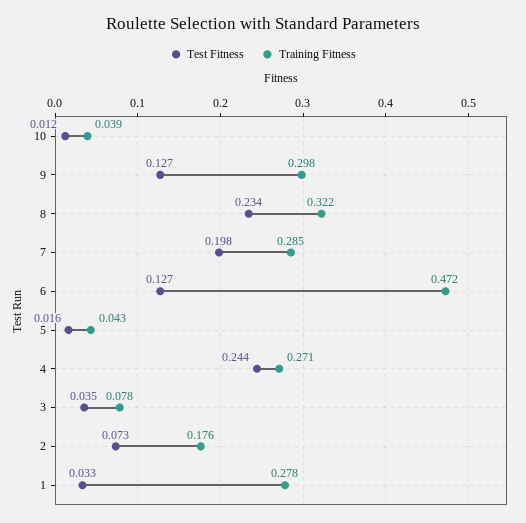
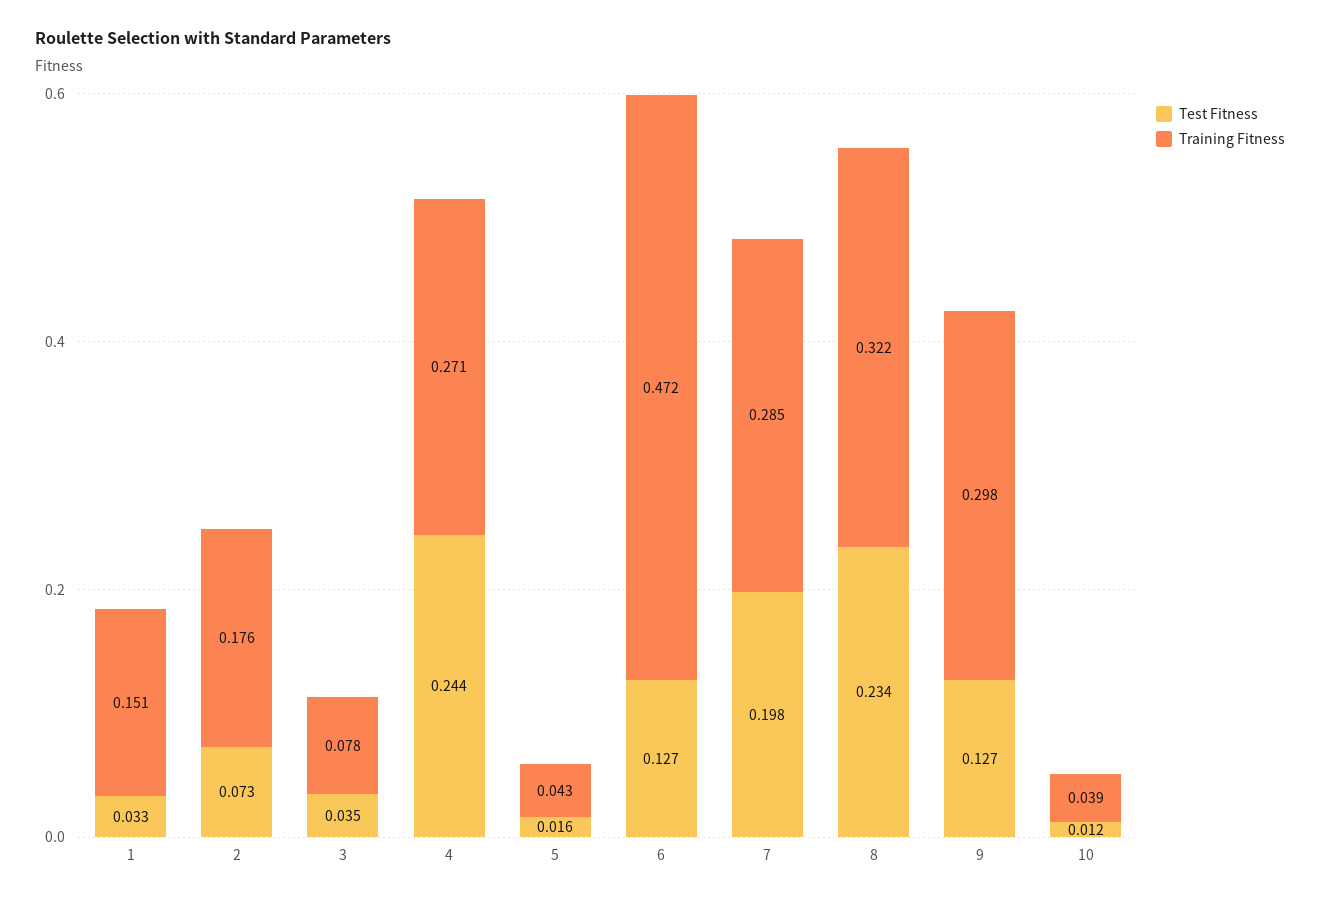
Training Fitness, 1: 0.278 -> 0.151

